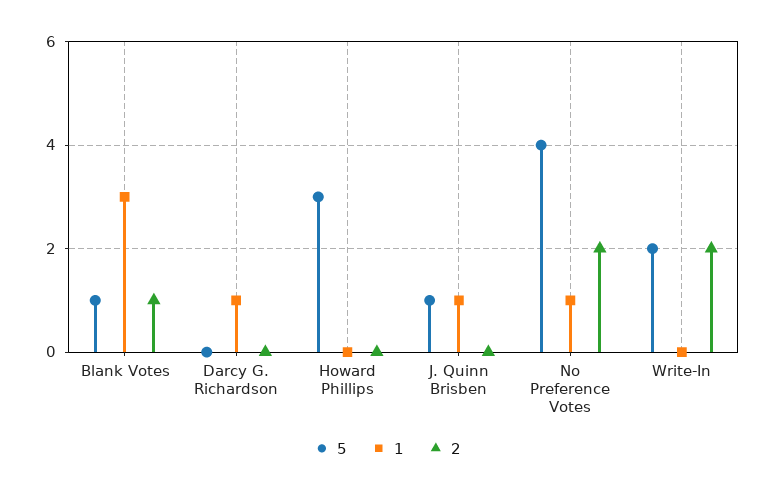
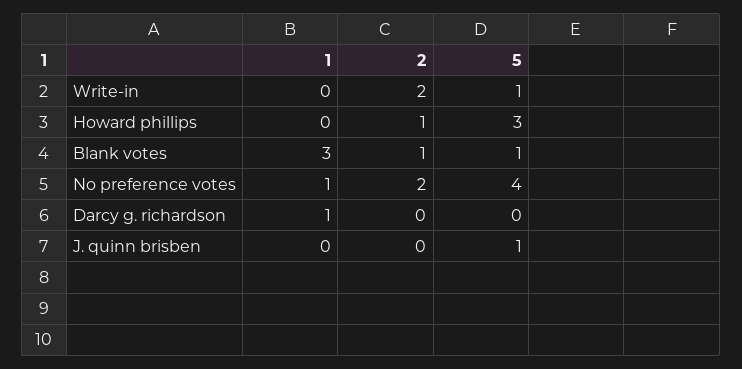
2, Howard Phillips: 0 -> 1
1, J. Quinn Brisben: 1 -> 0
5, Write-In: 2 -> 1

